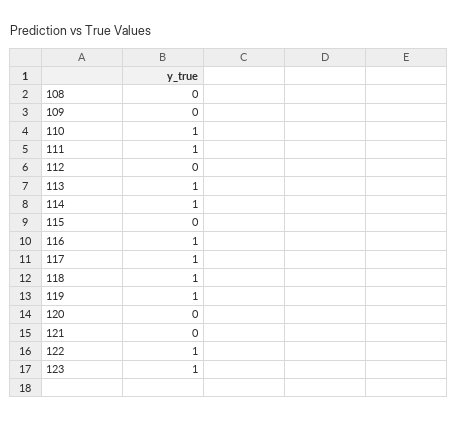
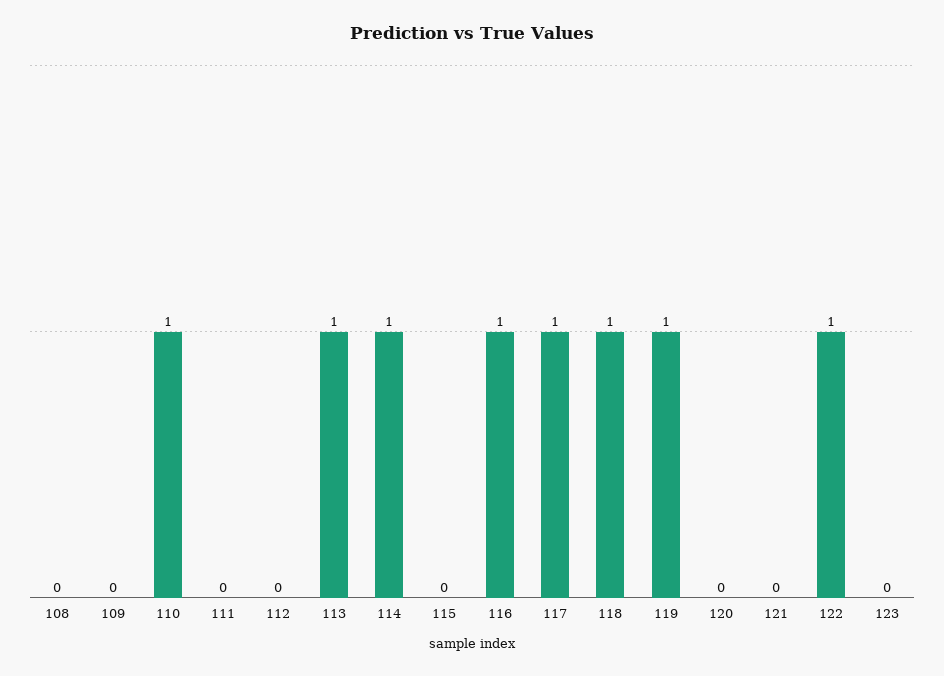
111: 1 -> 0
123: 1 -> 0

